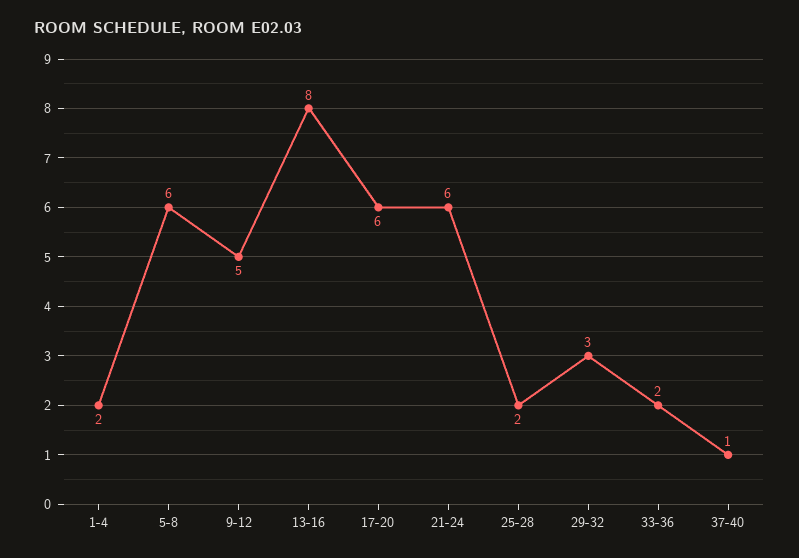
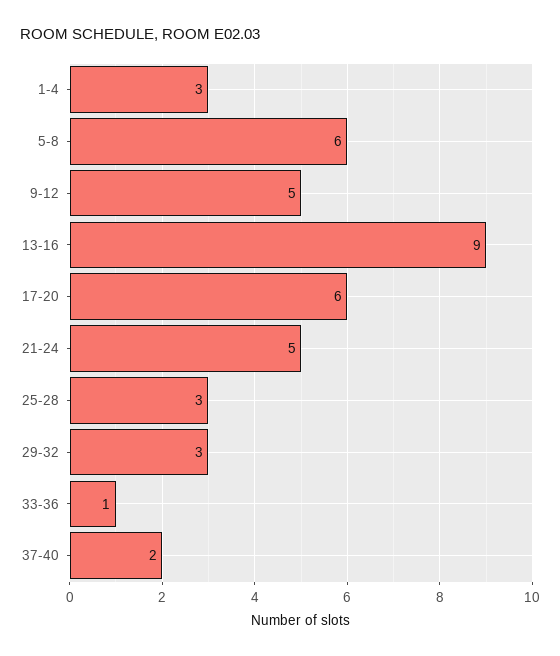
1-4: 2 -> 3
13-16: 8 -> 9
21-24: 6 -> 5
25-28: 2 -> 3
33-36: 2 -> 1
37-40: 1 -> 2

